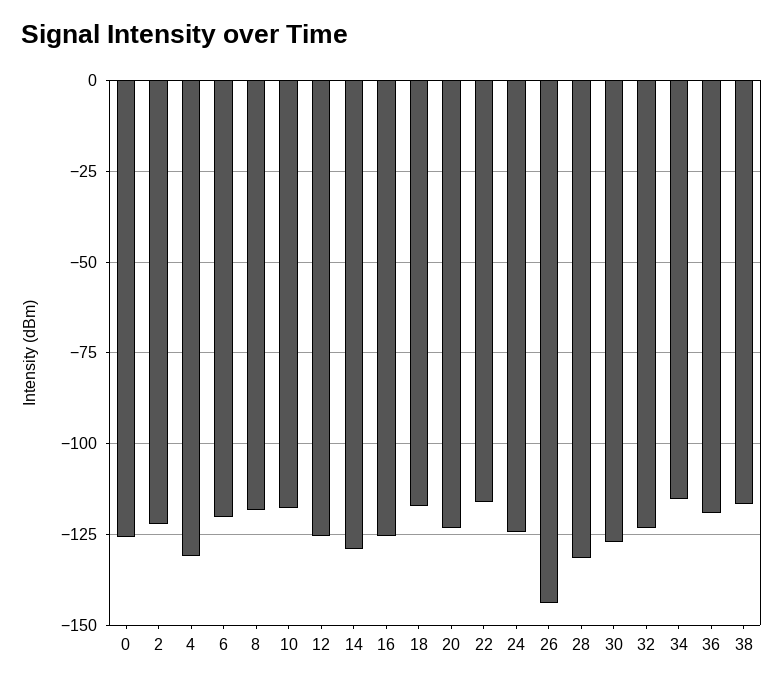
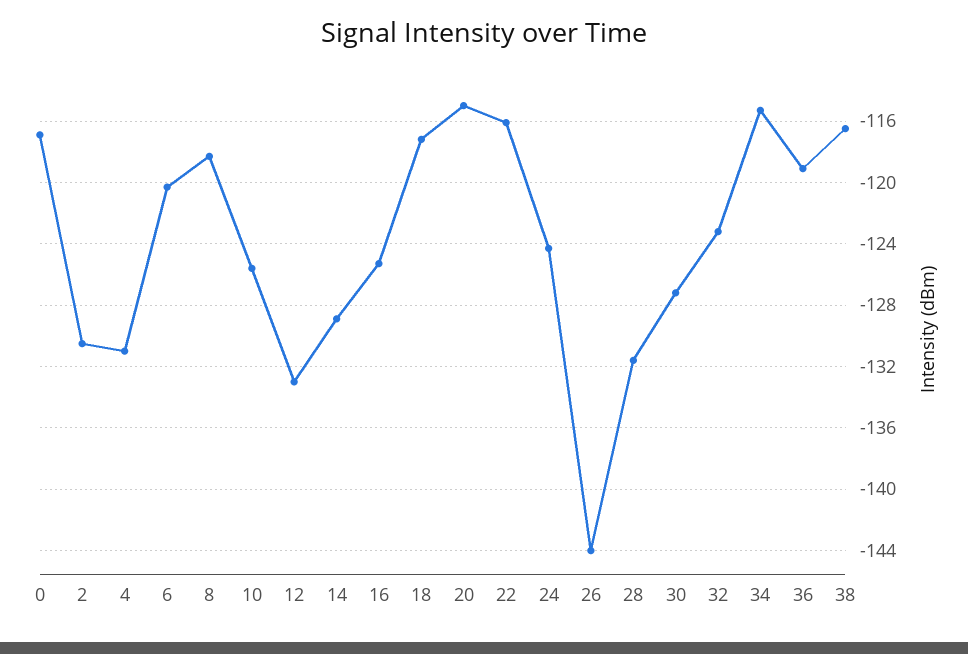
0: -125 -> -117
2: -122.5 -> -130.5
10: -117.5 -> -125.5
12: -125 -> -133
20: -122.5 -> -115

